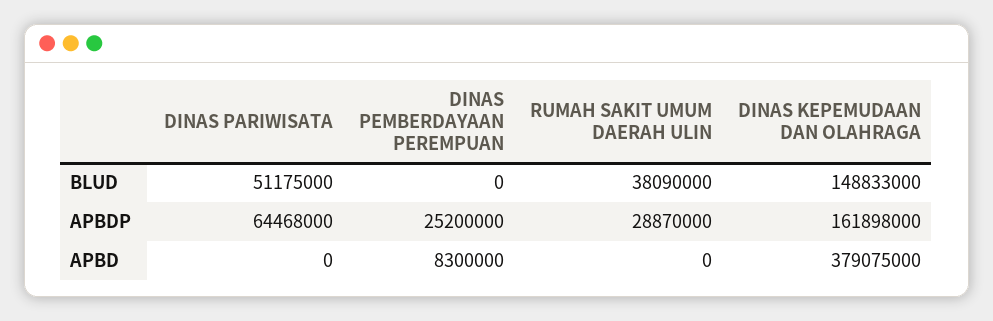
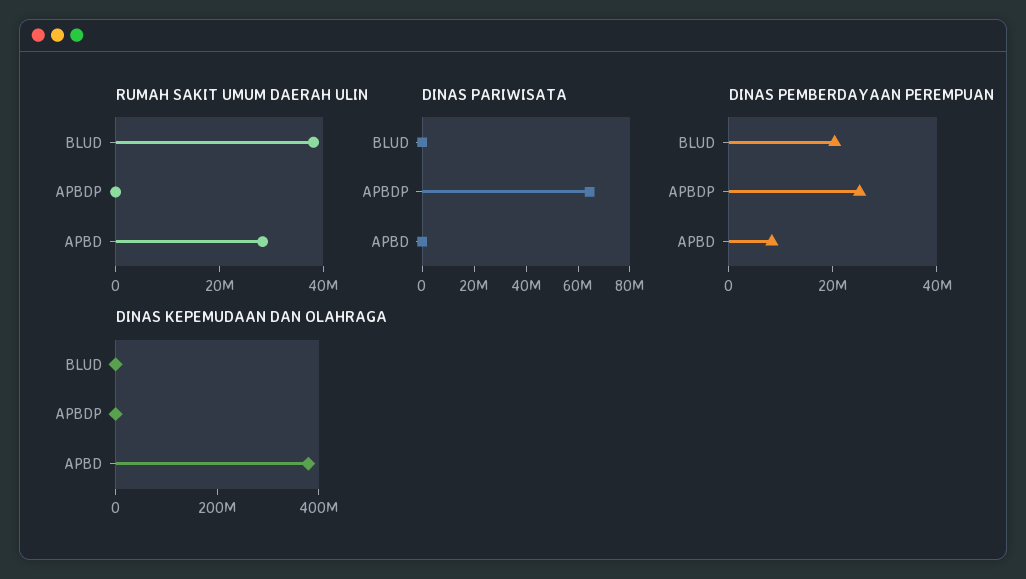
DINAS PARIWISATA, BLUD: 51175000 -> 0
DINAS PEMBERDAYAAN PEREMPUAN, BLUD: 0 -> 20000000
DINAS KEPEMUDAAN DAN OLAHRAGA, BLUD: 148833000 -> 0
RUMAH SAKIT UMUM DAERAH ULIN, APBDP: 28870000 -> 0
DINAS KEPEMUDAAN DAN OLAHRAGA, APBDP: 161898000 -> 0
RUMAH SAKIT UMUM DAERAH ULIN, APBD: 0 -> 30000000

